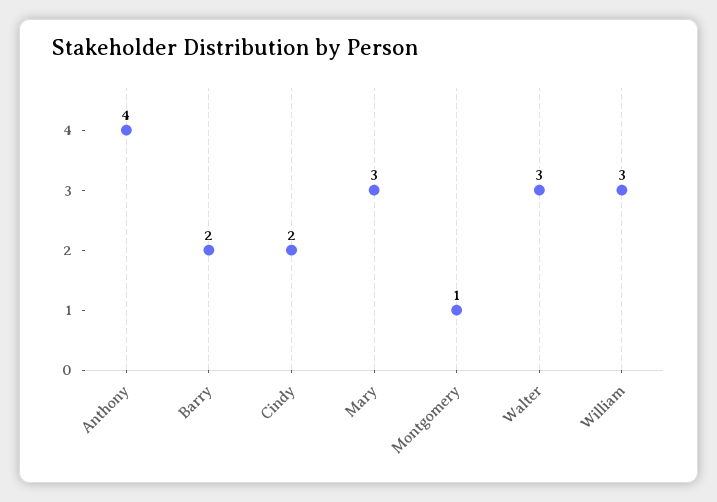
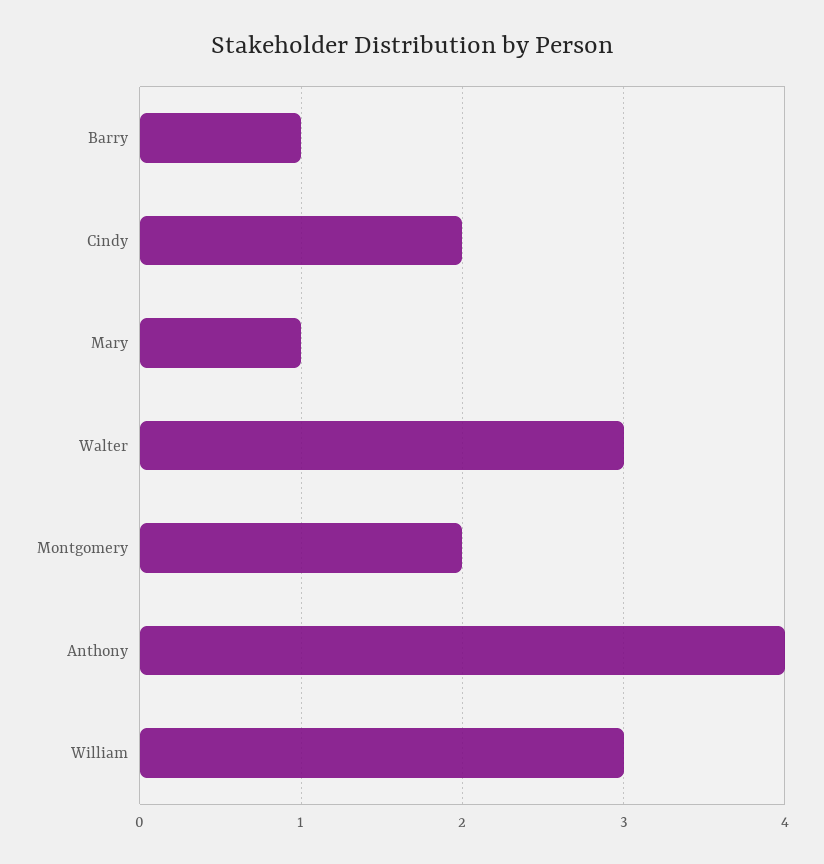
Barry: 2 -> 1
Mary: 3 -> 1
Montgomery: 1 -> 2

